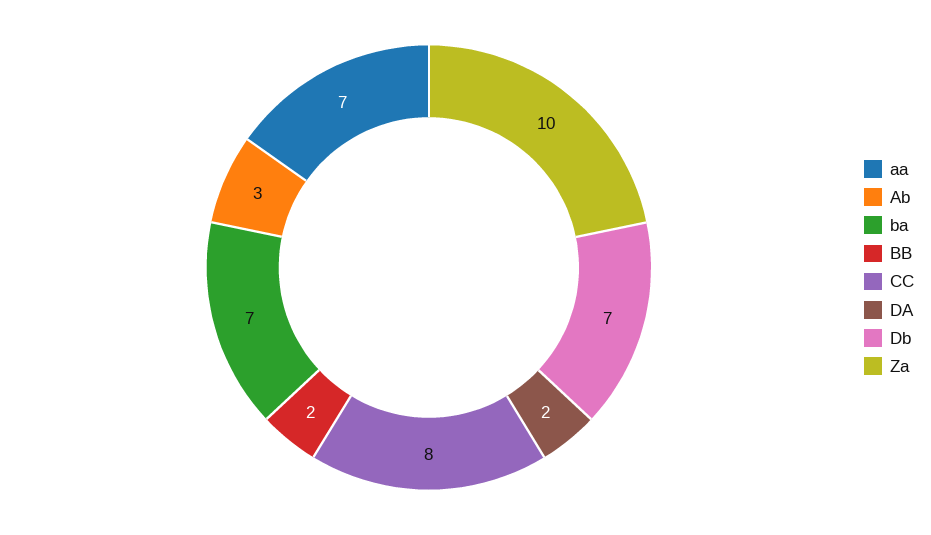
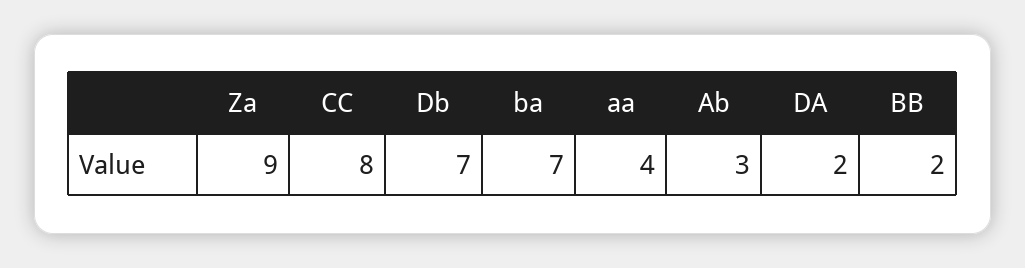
aa: 7 -> 4
Za: 10 -> 9

